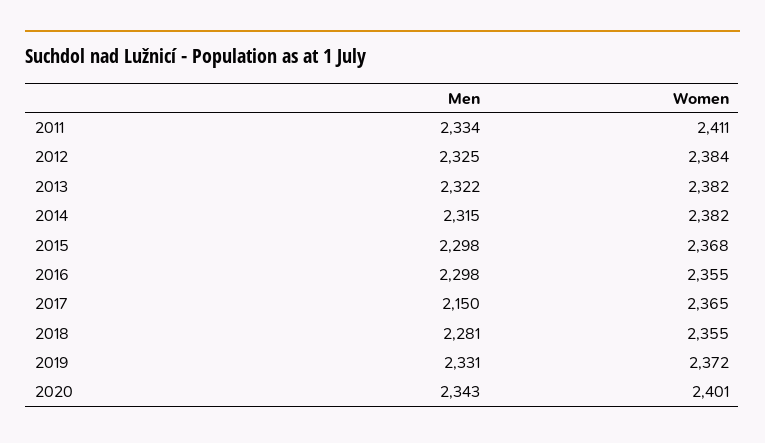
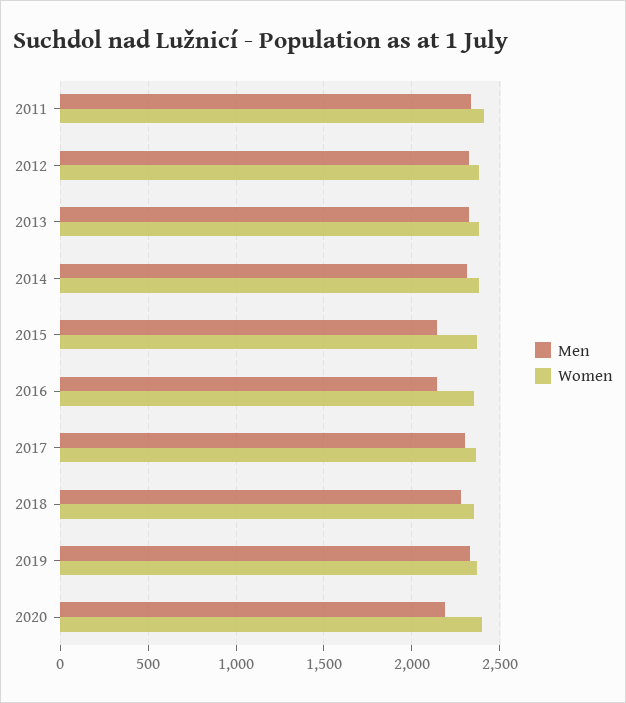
Men, 2015: 2298 -> 2150
Men, 2016: 2298 -> 2150
Men, 2017: 2150 -> 2300
Men, 2020: 2343 -> 2200

